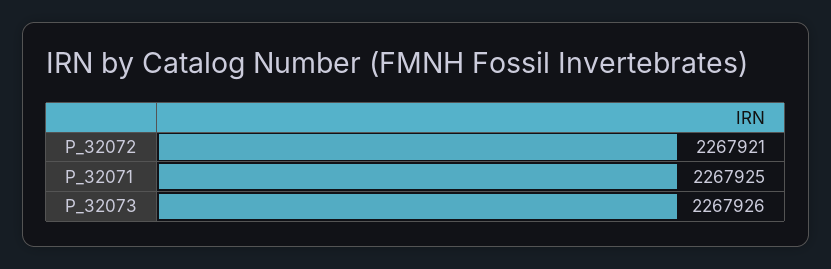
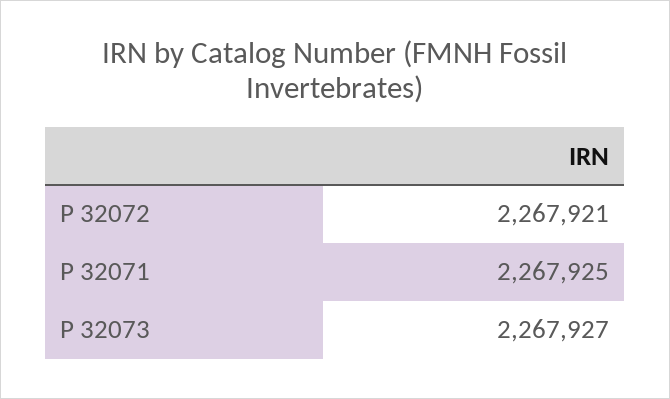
P_32073: 2267926 -> 2267927

